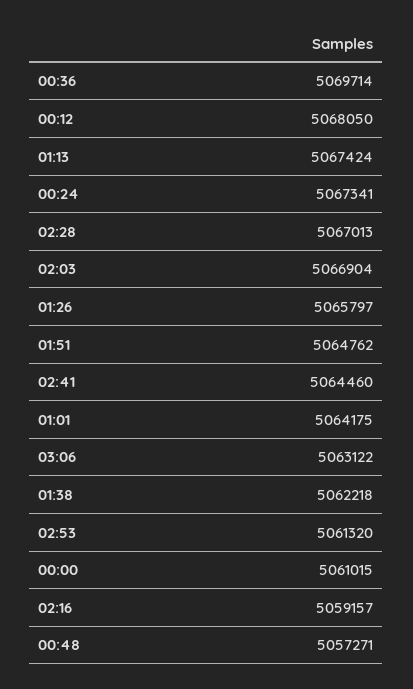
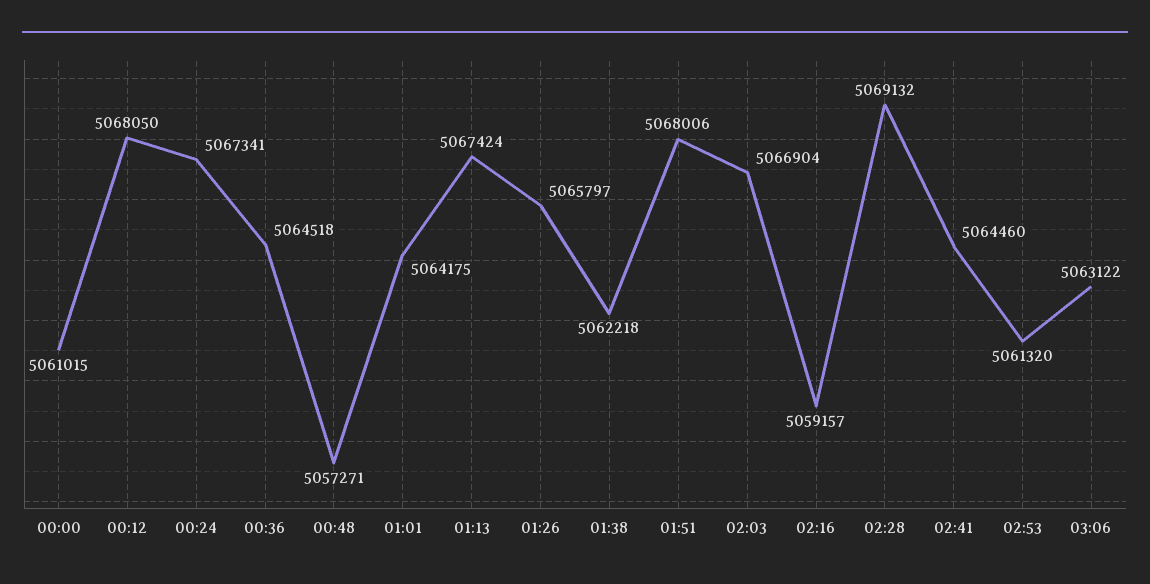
00:36: 5069714 -> 5064518
02:28: 5067013 -> 5069132
01:51: 5064762 -> 5068006

